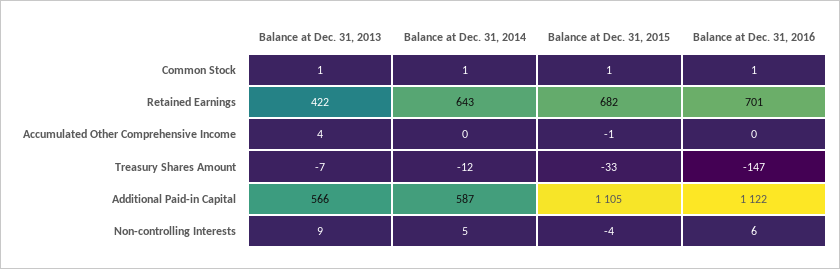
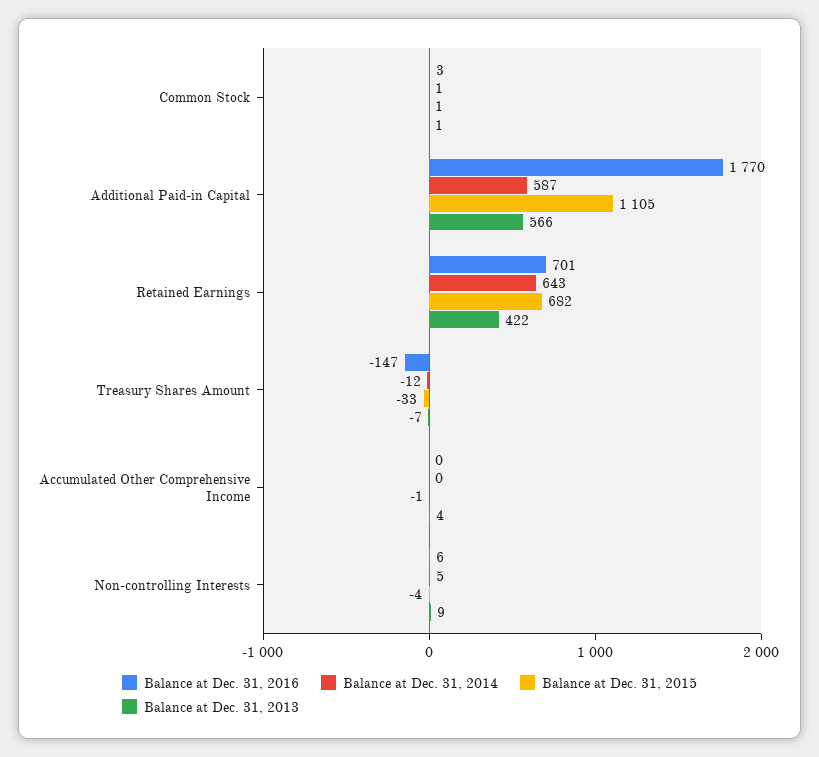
Balance at Dec. 31, 2016, Common Stock: 1 -> 3
Balance at Dec. 31, 2016, Additional Paid-in Capital: 1122 -> 1770

